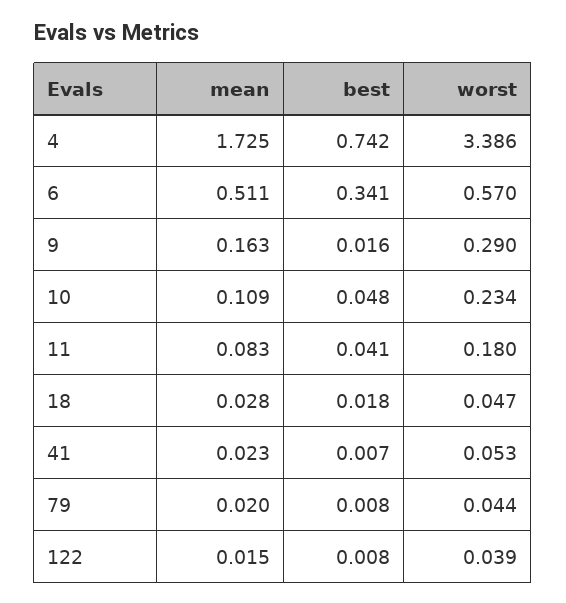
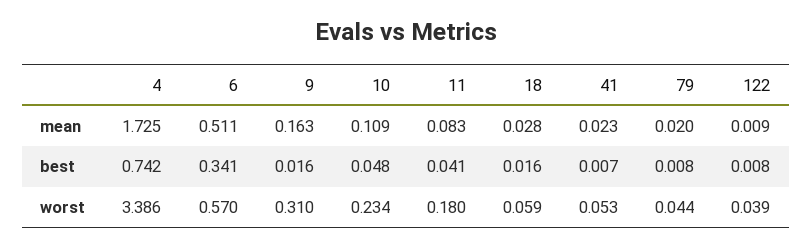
worst, 9: 0.29 -> 0.31
best, 18: 0.018 -> 0.016
worst, 18: 0.047 -> 0.059
mean, 122: 0.015 -> 0.009

